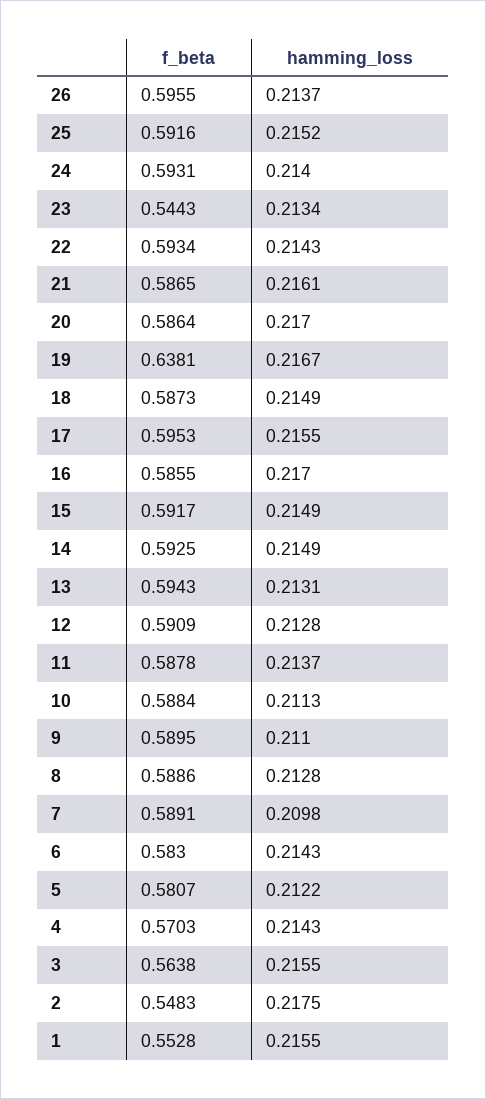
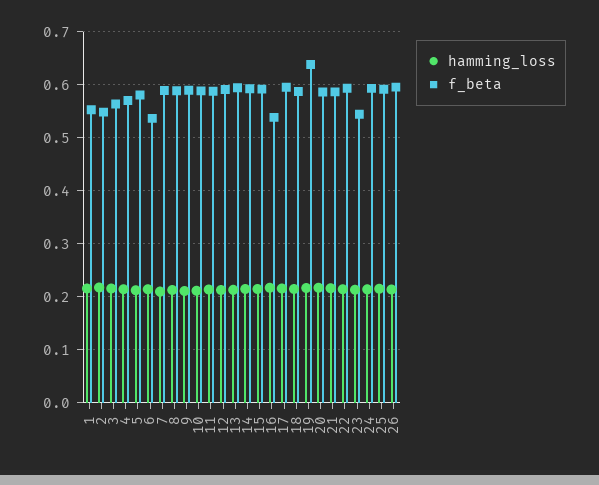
f_beta, 16: 0.5855 -> 0.54
f_beta, 6: 0.583 -> 0.54

